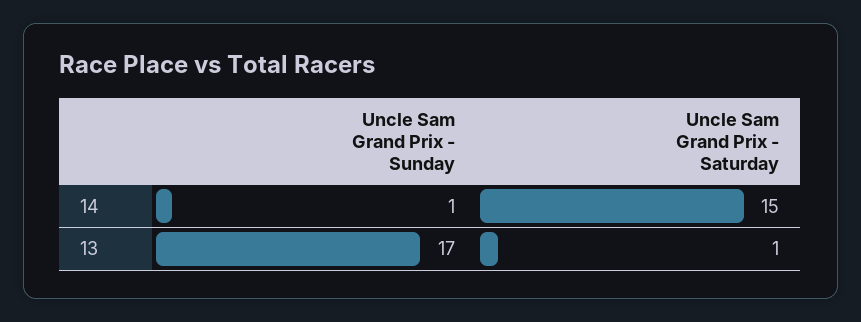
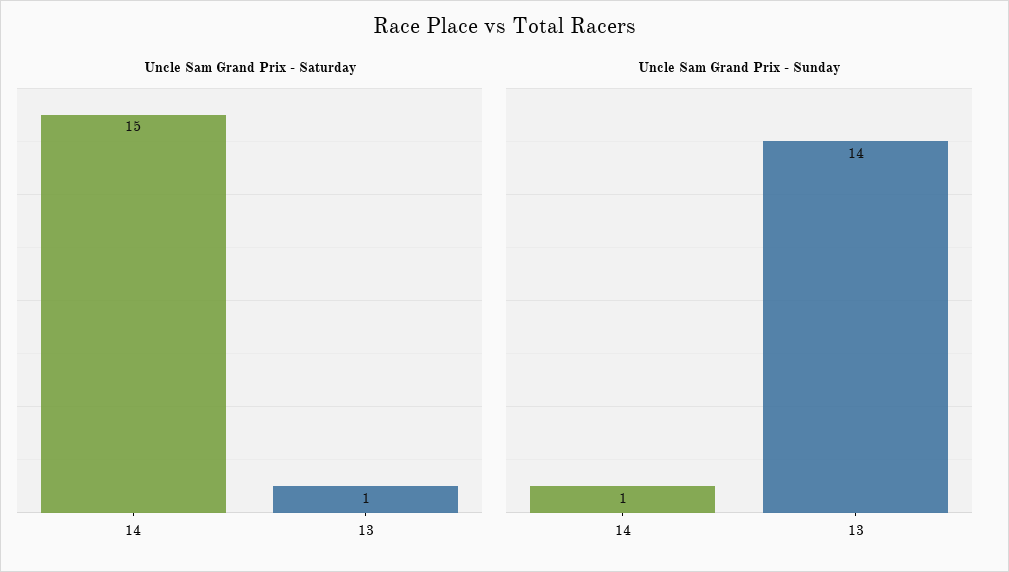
Uncle Sam Grand Prix - Sunday, 13: 17 -> 14

